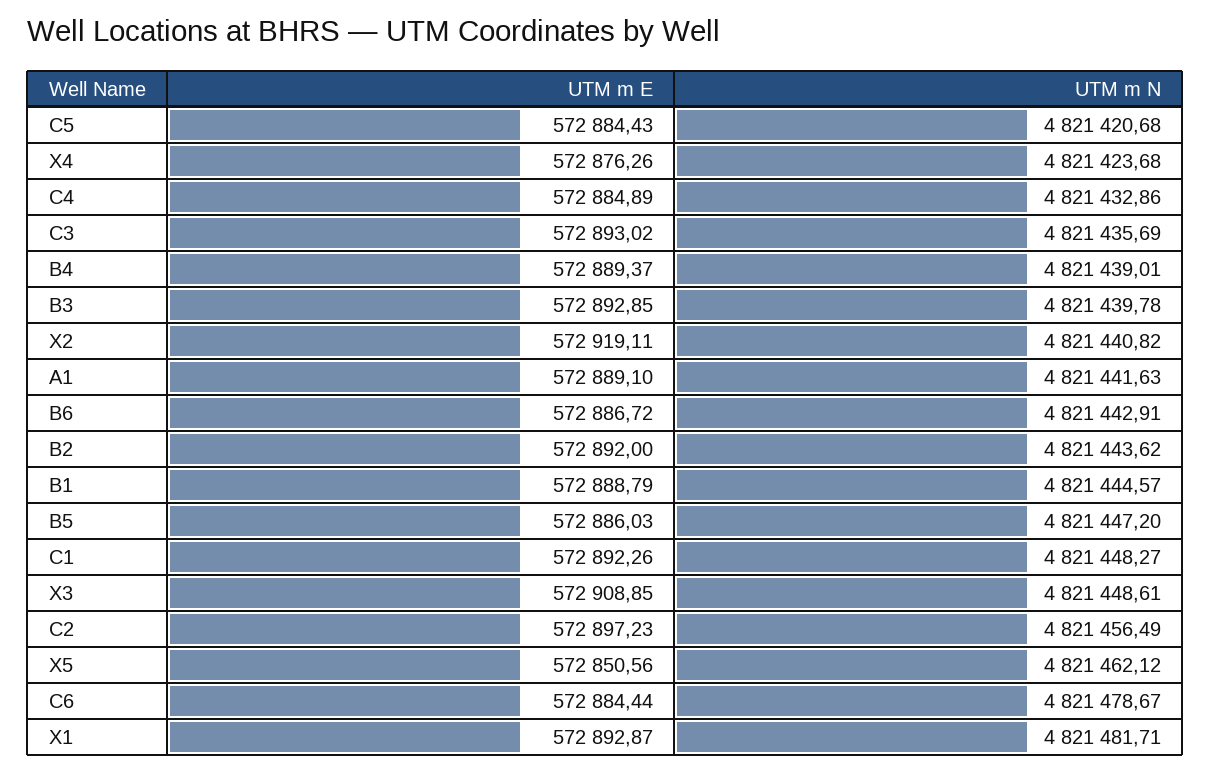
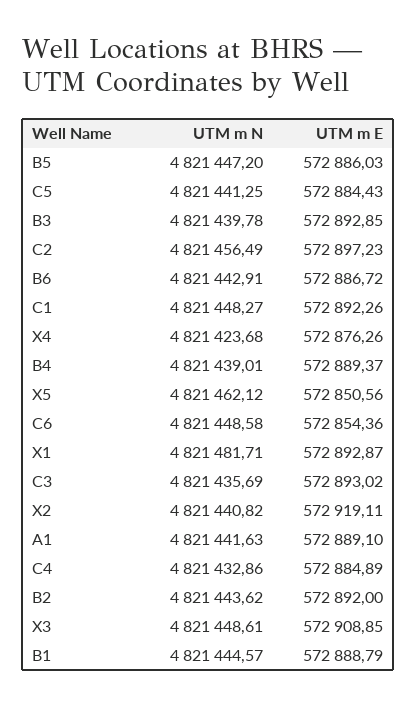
UTM m N, C5: 4821420.68 -> 4821441.25
UTM m E, C6: 572884.44 -> 572854.36
UTM m N, C6: 4821478.67 -> 4821448.58

